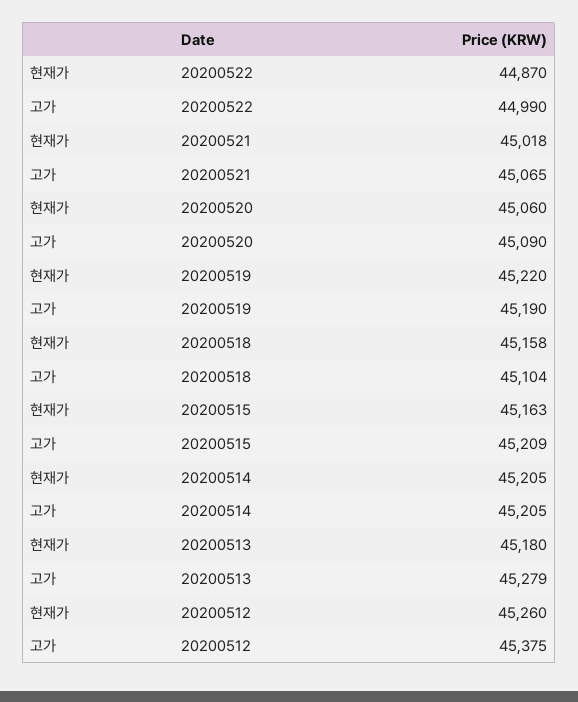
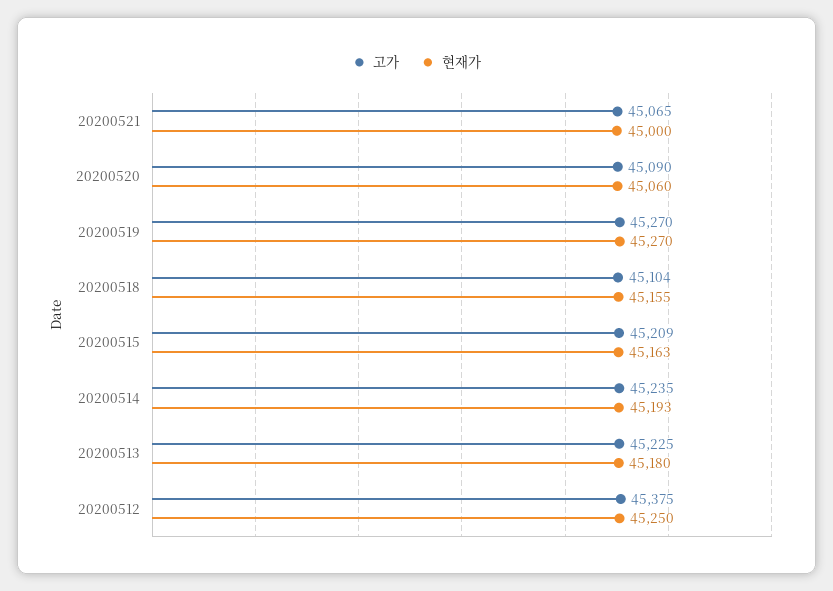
현재가, 20200522: 44870 -> none
고가, 20200522: 44990 -> none
현재가, 20200521: 45018 -> 45000
현재가, 20200519: 45220 -> 45270
고가, 20200519: 45190 -> 45270
현재가, 20200518: 45158 -> 45155
현재가, 20200514: 45205 -> 45193
고가, 20200514: 45205 -> 45235
고가, 20200513: 45279 -> 45225
현재가, 20200512: 45260 -> 45250

